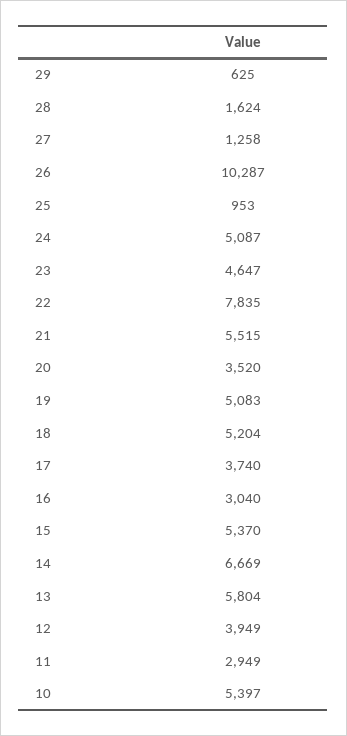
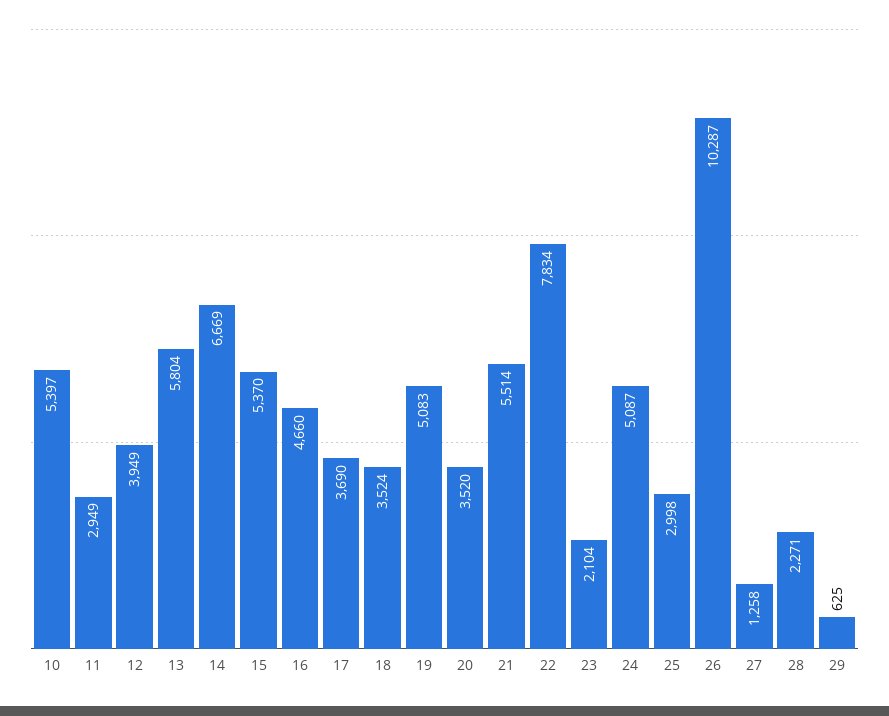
28: 1624 -> 2271
25: 953 -> 2998
23: 4647 -> 2104
22: 7835 -> 7834
21: 5515 -> 5514
18: 5204 -> 3524
17: 3740 -> 3690
16: 3040 -> 4660

